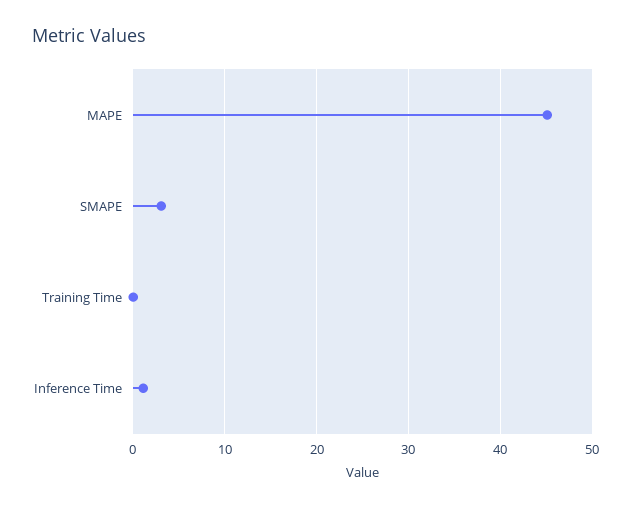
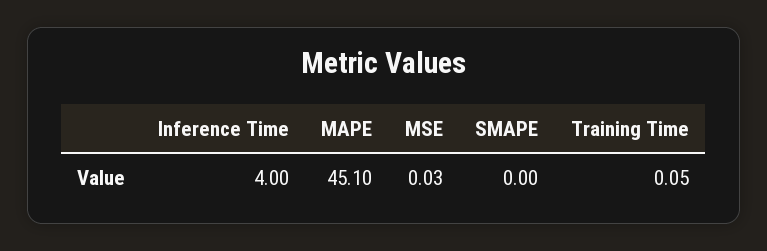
SMAPE: 3 -> 0
Inference Time: 1 -> 4
MSE: none -> 0.03

